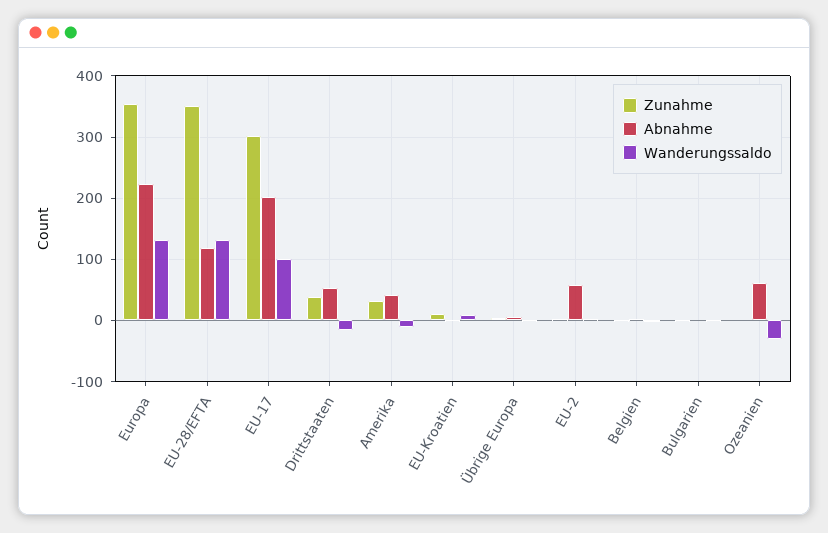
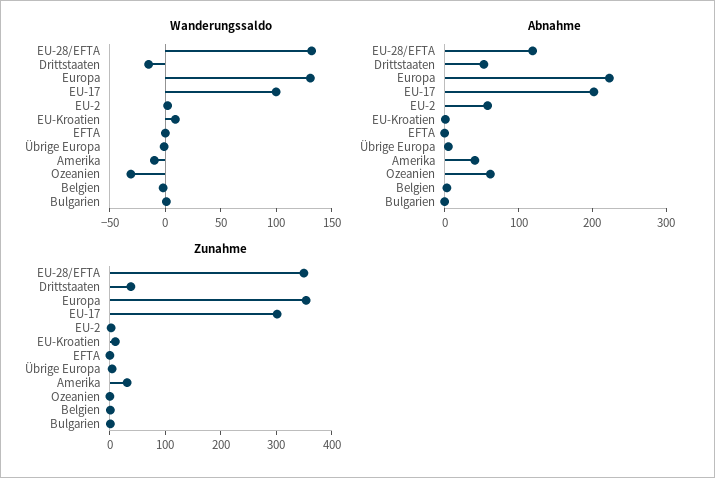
Wanderungssaldo, EFTA: none -> 0
Abnahme, EFTA: none -> 0
Zunahme, EFTA: none -> 0

